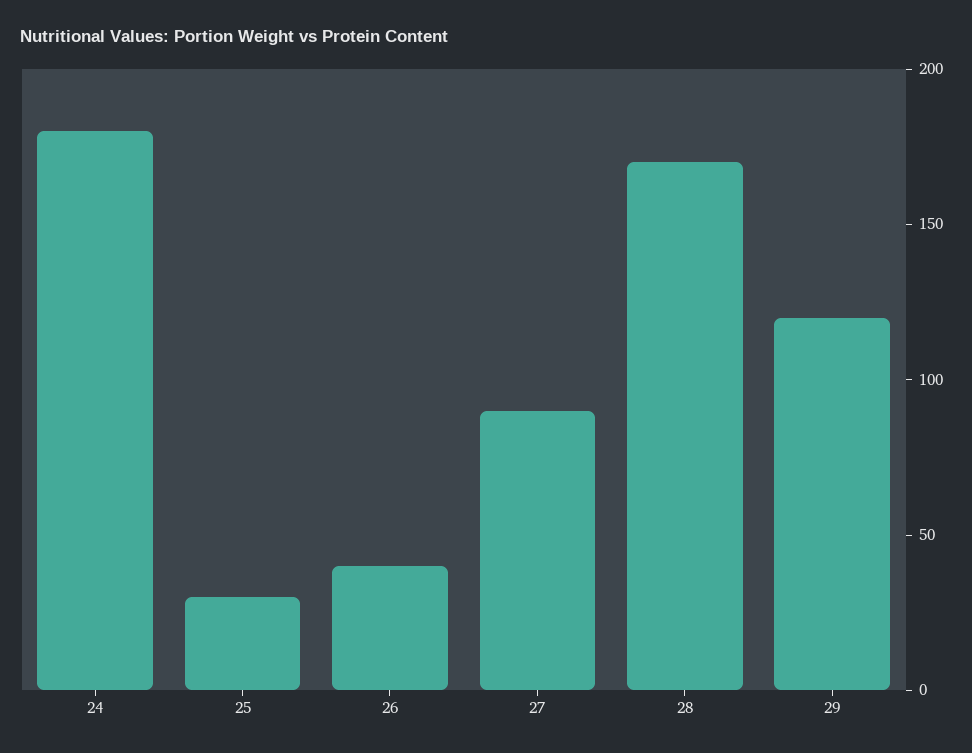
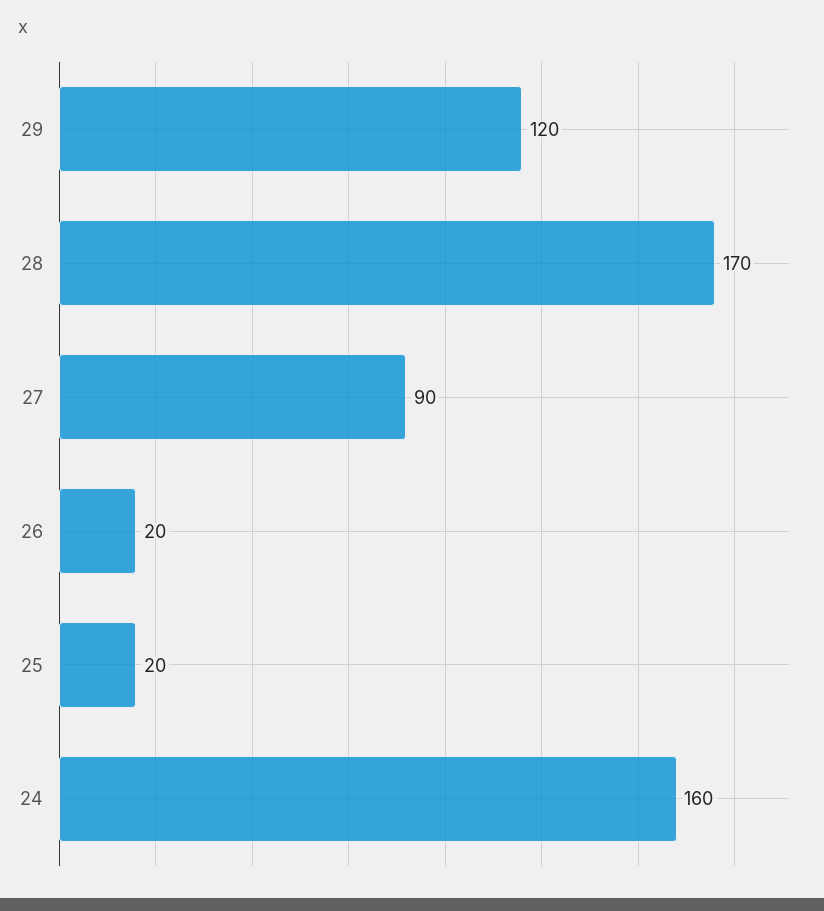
24: 180 -> 160
25: 30 -> 20
26: 40 -> 20

